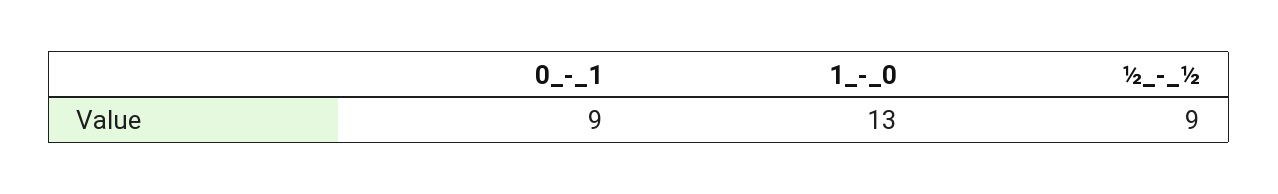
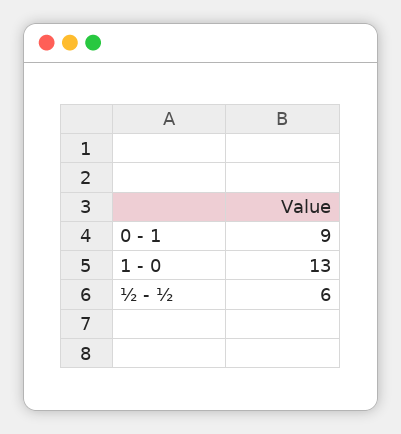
½_-_½: 9 -> 6

